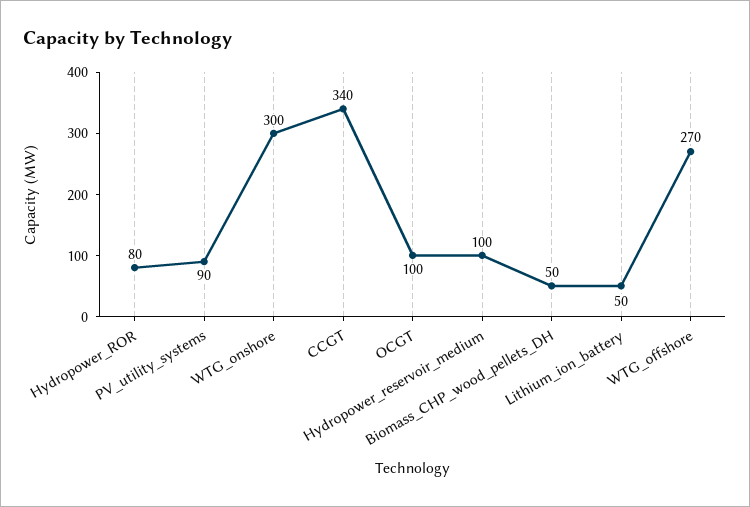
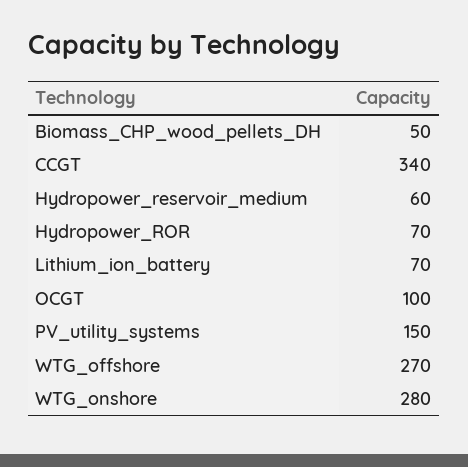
Hydropower_ROR: 80 -> 70
PV_utility_systems: 90 -> 150
WTG_onshore: 300 -> 280
Hydropower_reservoir_medium: 100 -> 60
Lithium_ion_battery: 50 -> 70

